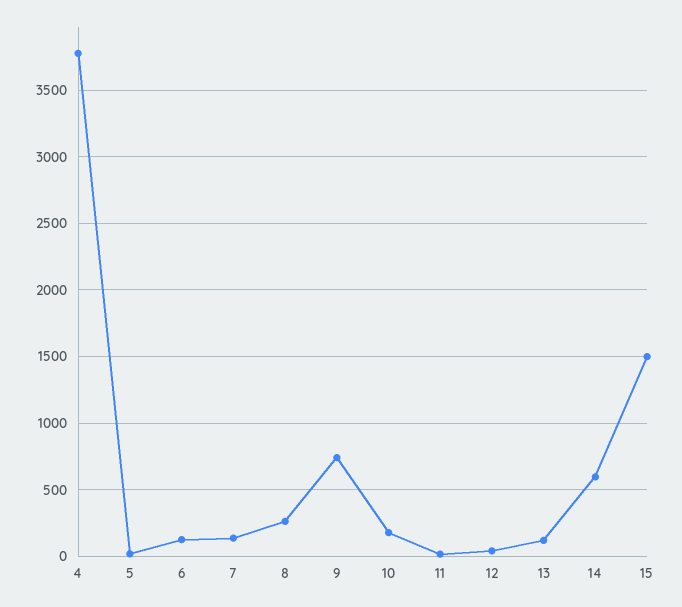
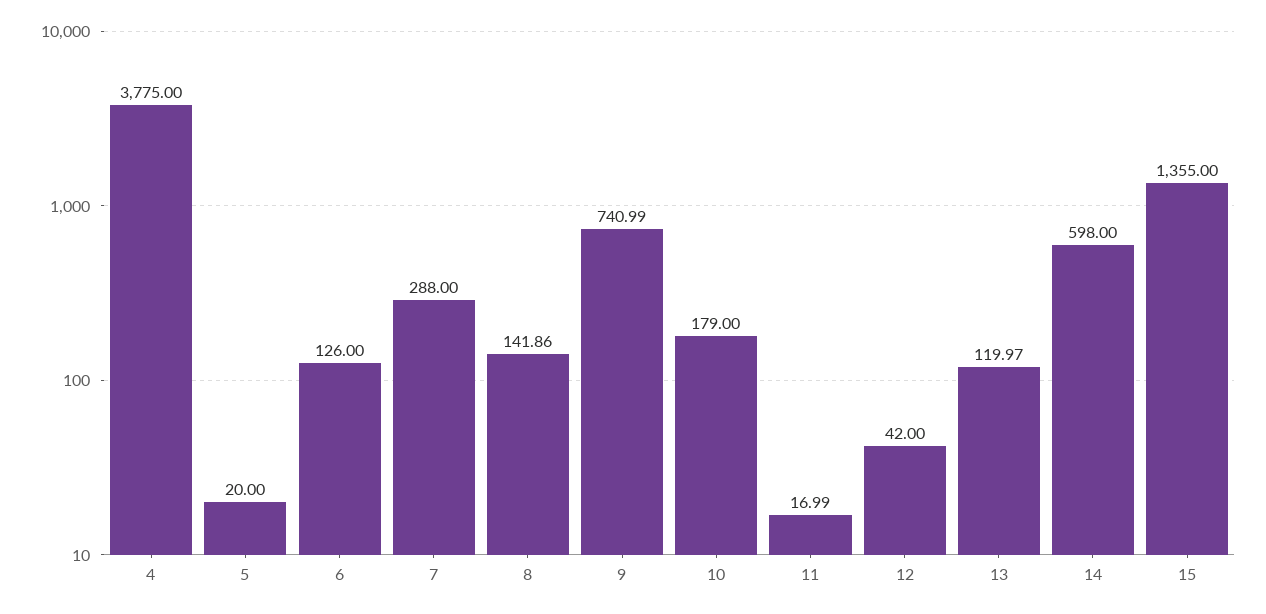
7: 150 -> 288
8: 250 -> 141.86
15: 1500 -> 1355

